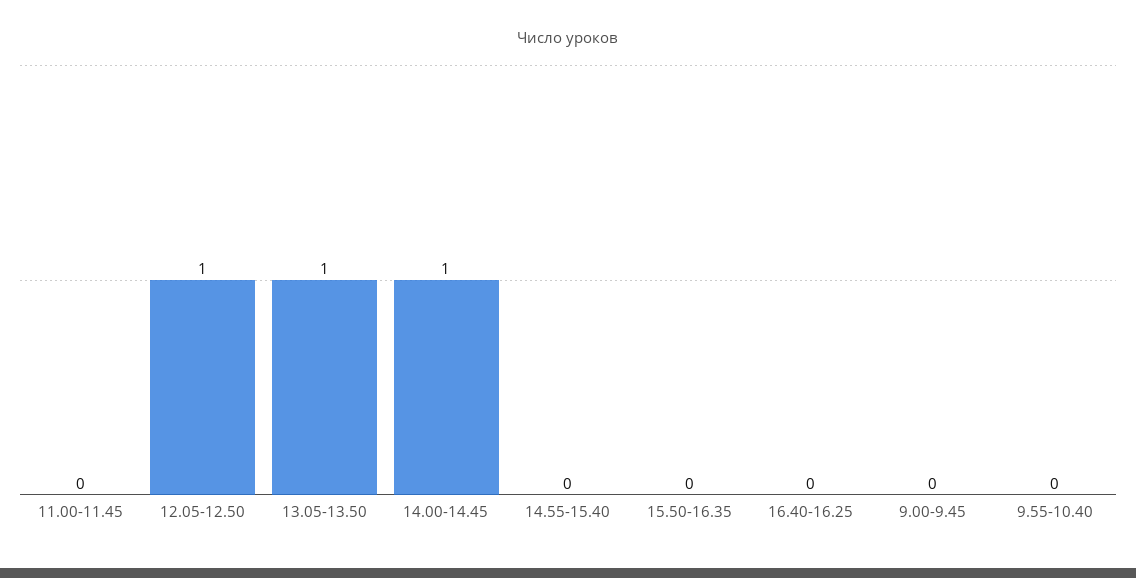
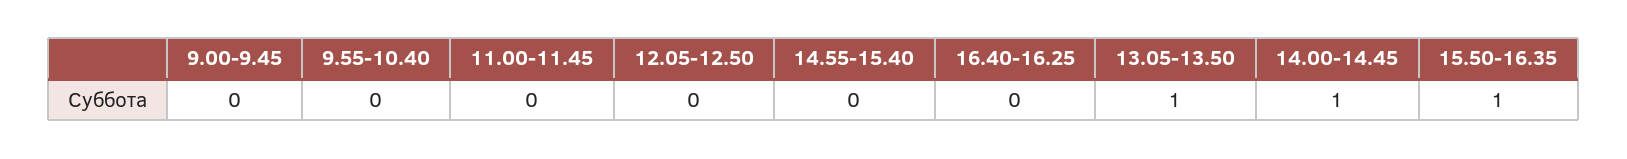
12.05-12.50: 1 -> 0
15.50-16.35: 0 -> 1

